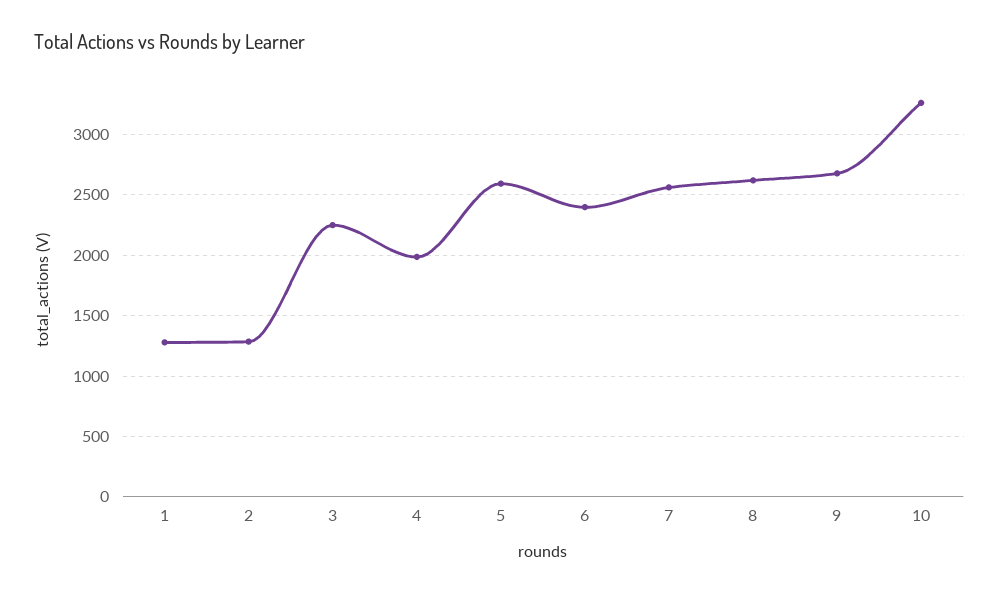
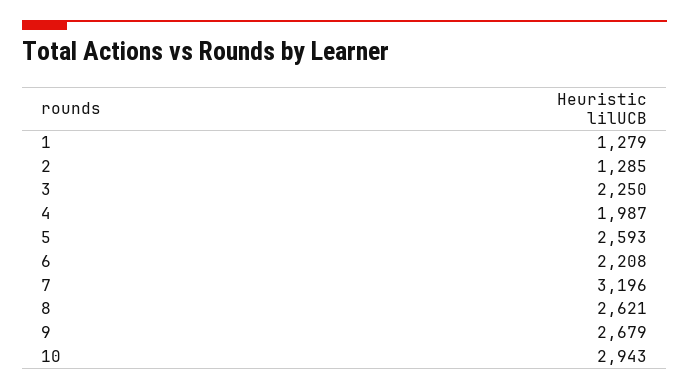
6: 2400 -> 2208
7: 2550 -> 3196
10: 3250 -> 2943

